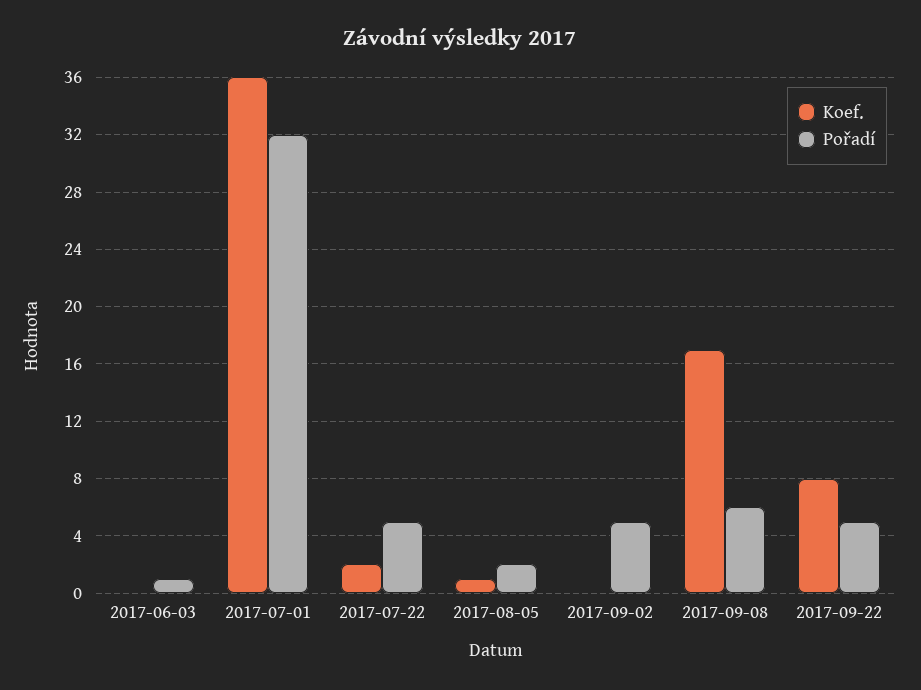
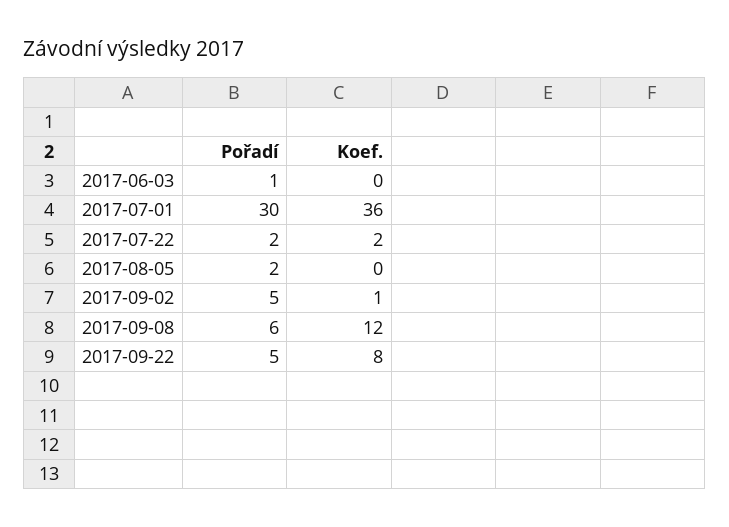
Pořadí, 2017-07-01: 32 -> 30
Pořadí, 2017-07-22: 5 -> 2
Koef., 2017-08-05: 1 -> 0
Koef., 2017-09-02: 0 -> 1
Koef., 2017-09-08: 17 -> 12

